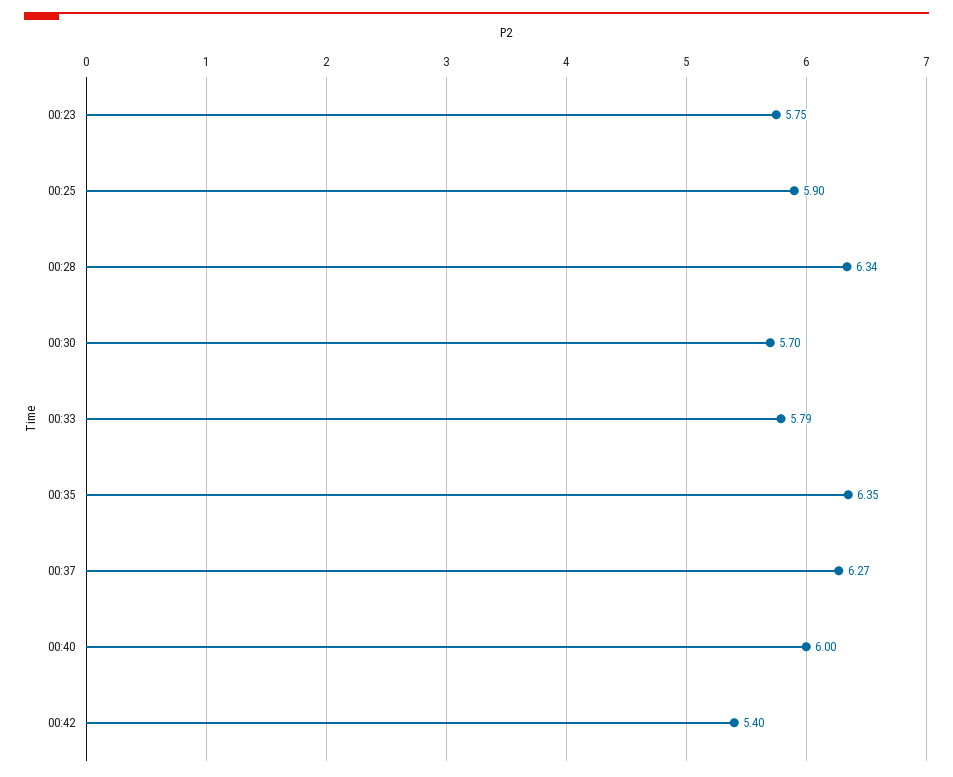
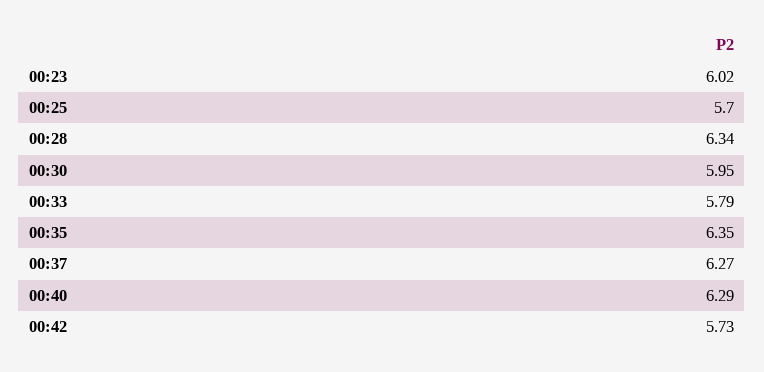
00:23: 5.75 -> 6.02
00:25: 5.9 -> 5.7
00:30: 5.7 -> 5.95
00:40: 6 -> 6.29
00:42: 5.4 -> 5.73

